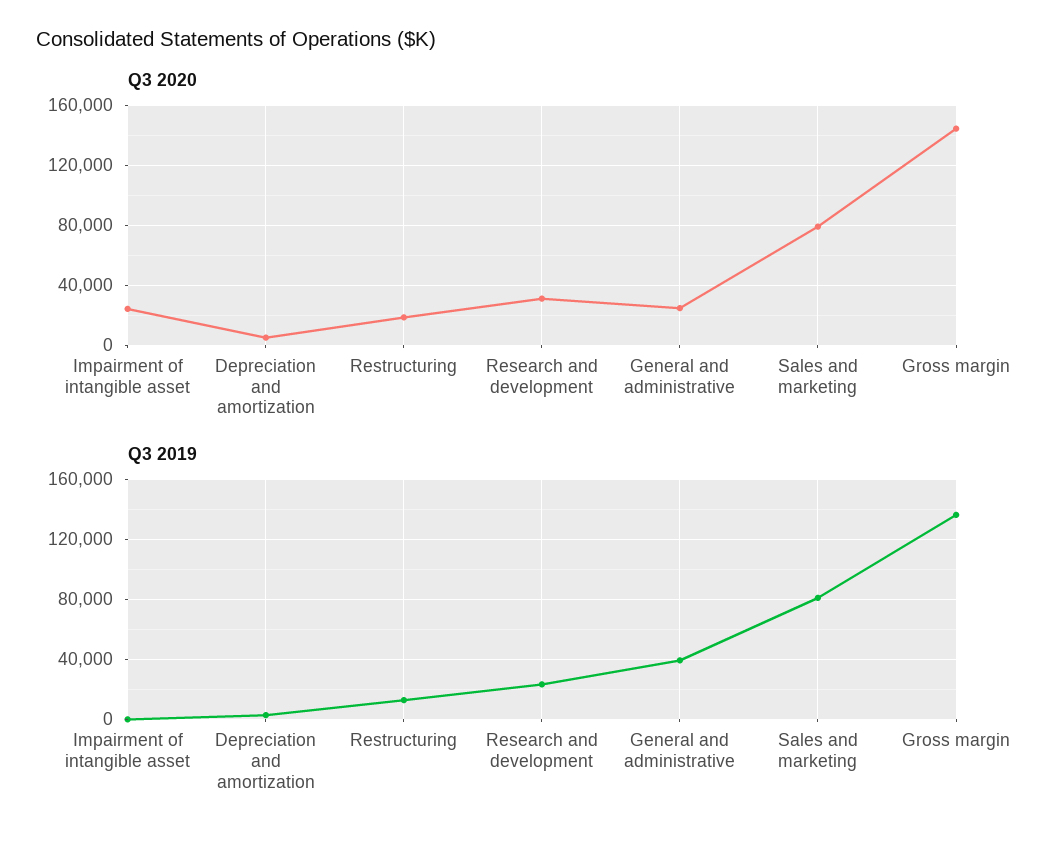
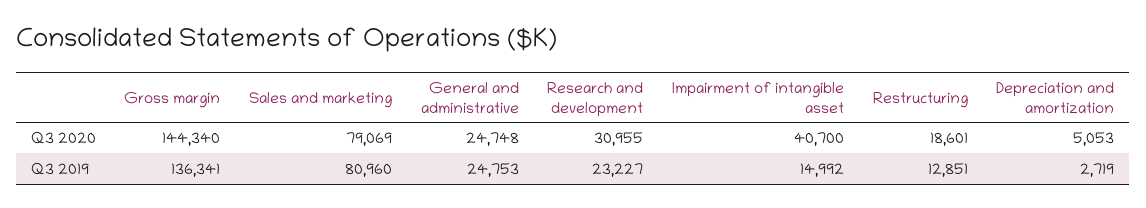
Q3 2020, Impairment of intangible asset: 25000 -> 40700
Q3 2019, Impairment of intangible asset: 0 -> 14992
Q3 2019, General and administrative: 40000 -> 24753

